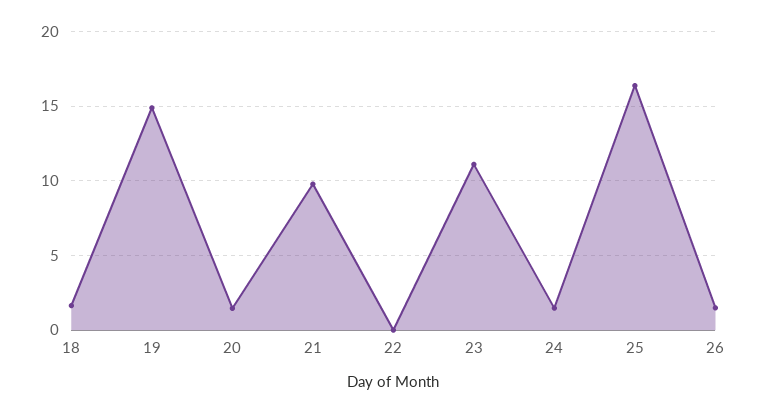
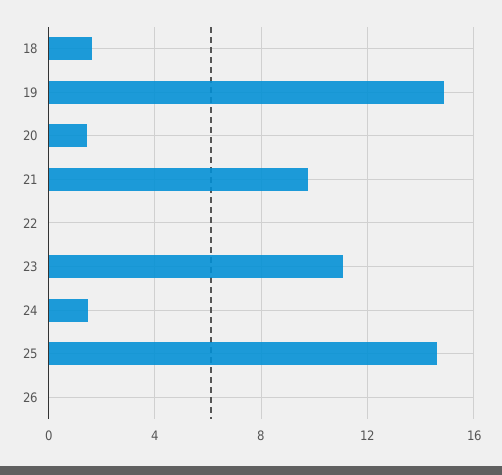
25: 16.5 -> 14.5
26: 1.5 -> 0

